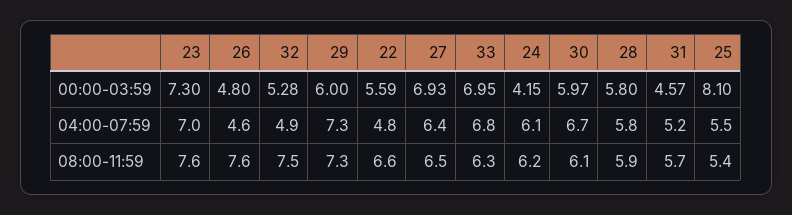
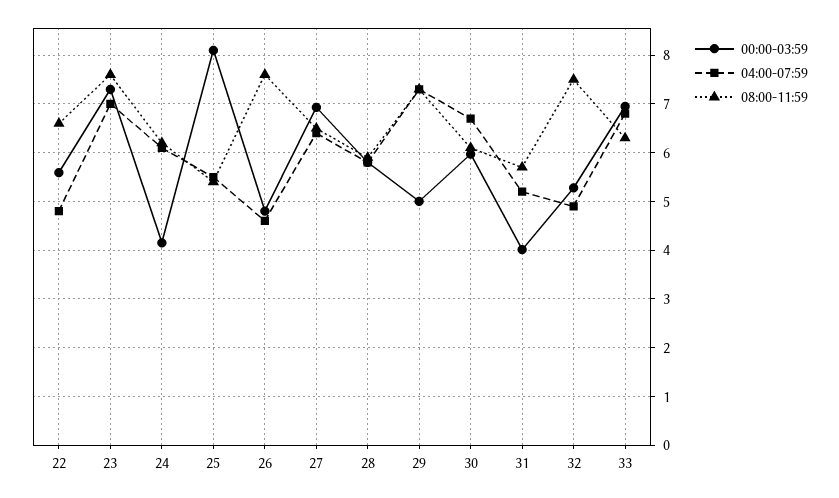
00:00-03:59, 29: 6 -> 5
00:00-03:59, 31: 4.57 -> 4

